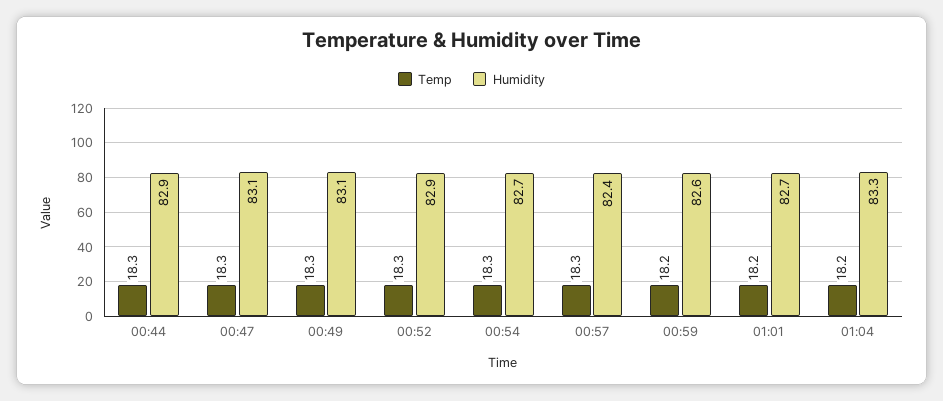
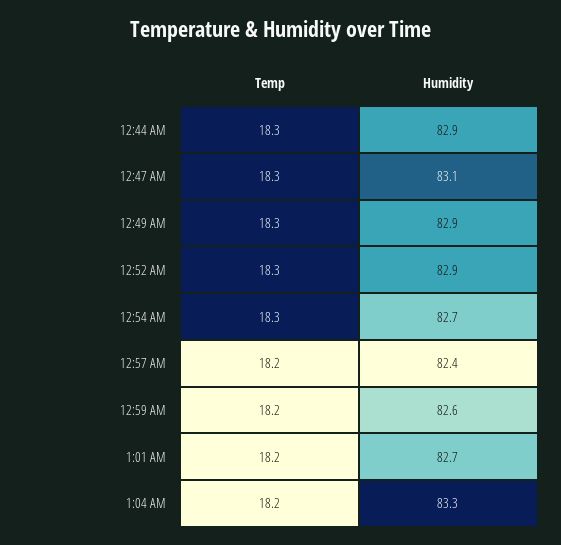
Humidity, 00:49: 83.1 -> 82.9
Temp, 00:57: 18.3 -> 18.2

